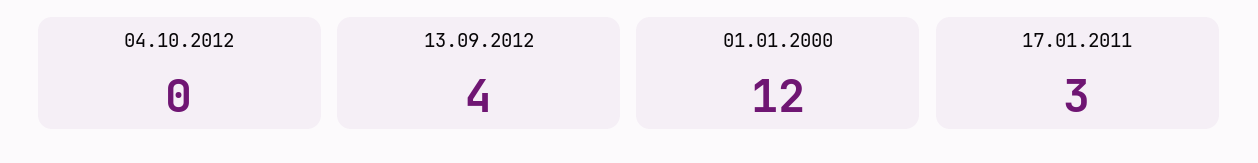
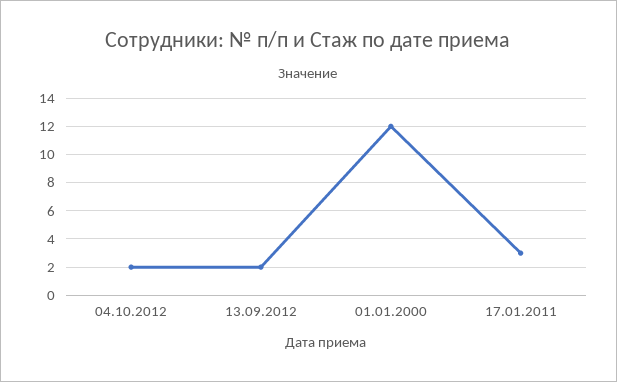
04.10.2012: 0 -> 2
13.09.2012: 4 -> 2

